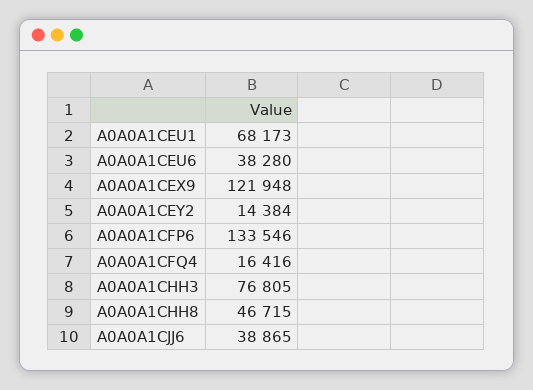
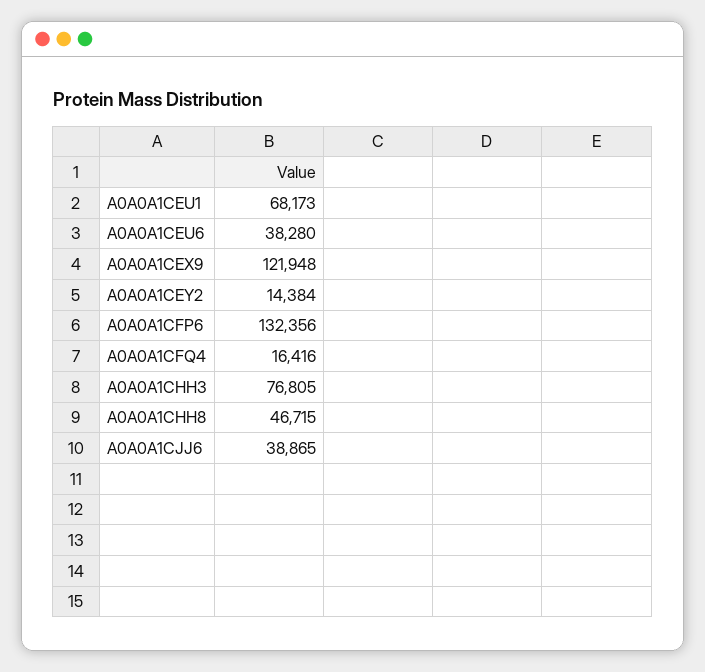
A0A0A1CFP6: 133546 -> 132356

